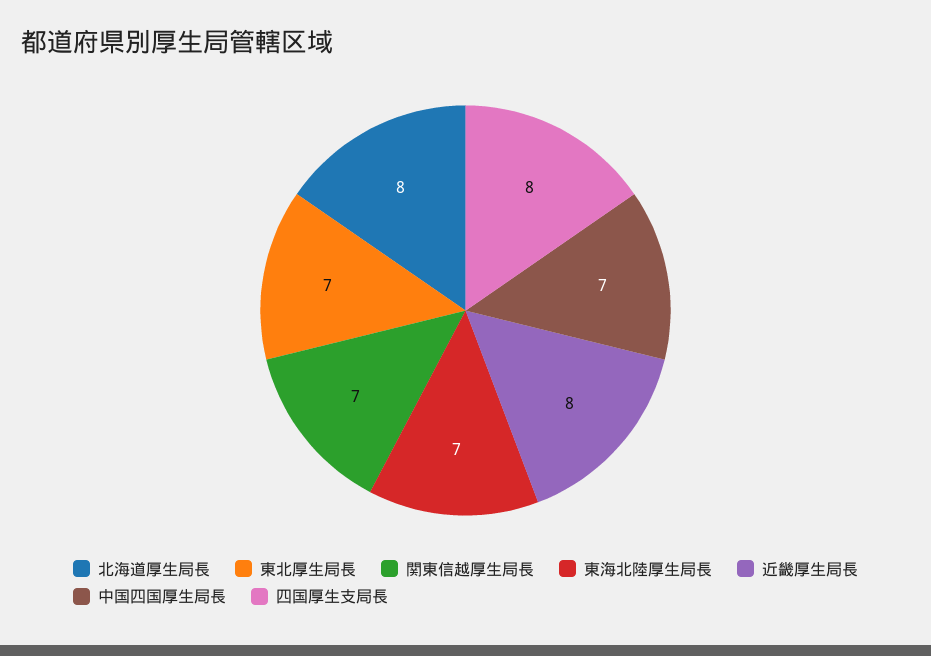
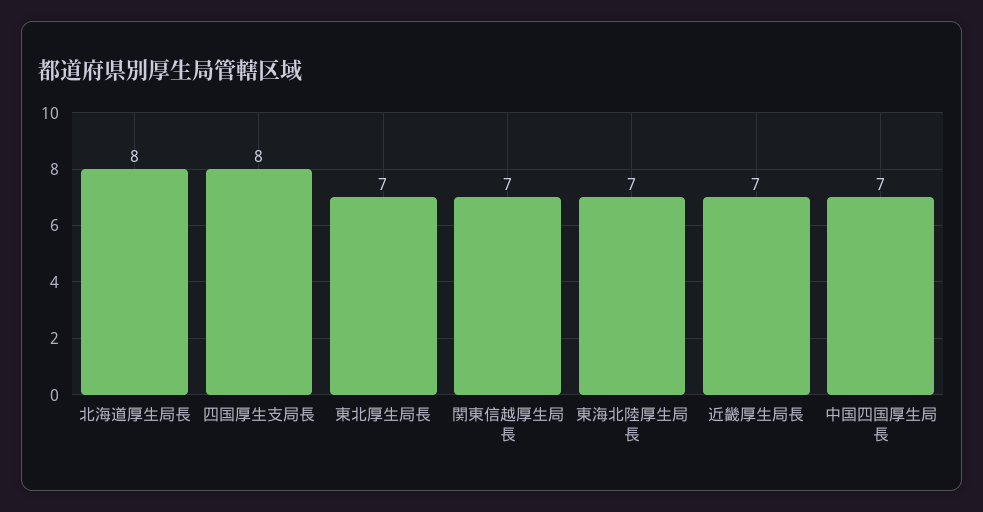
近畿厚生局長: 8 -> 7

